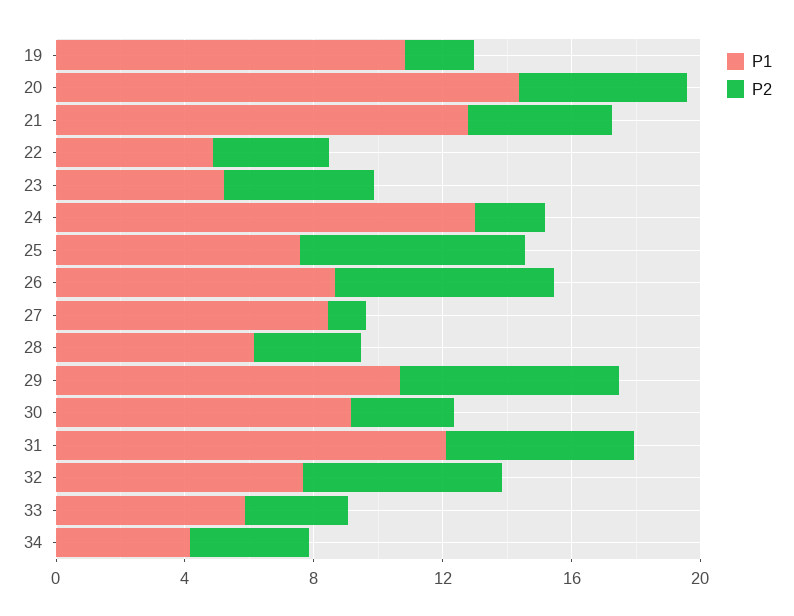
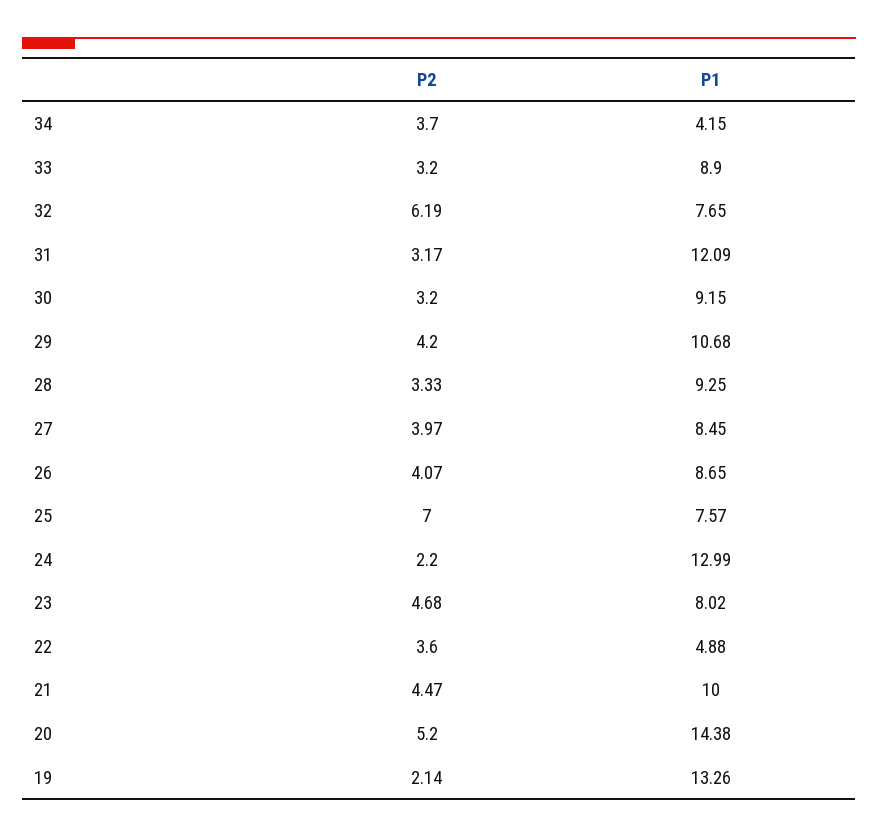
P1, 19: 11 -> 13.26
P1, 21: 13 -> 10
P1, 23: 5 -> 8.02
P2, 26: 7 -> 4.07
P2, 27: 1 -> 3.97
P1, 28: 6 -> 9.25
P2, 29: 7 -> 4.2
P2, 31: 6 -> 3.17
P1, 33: 6 -> 8.9

